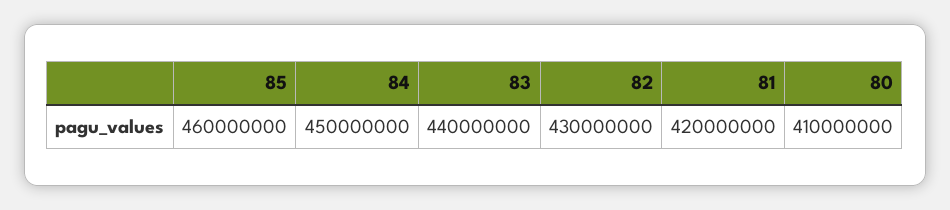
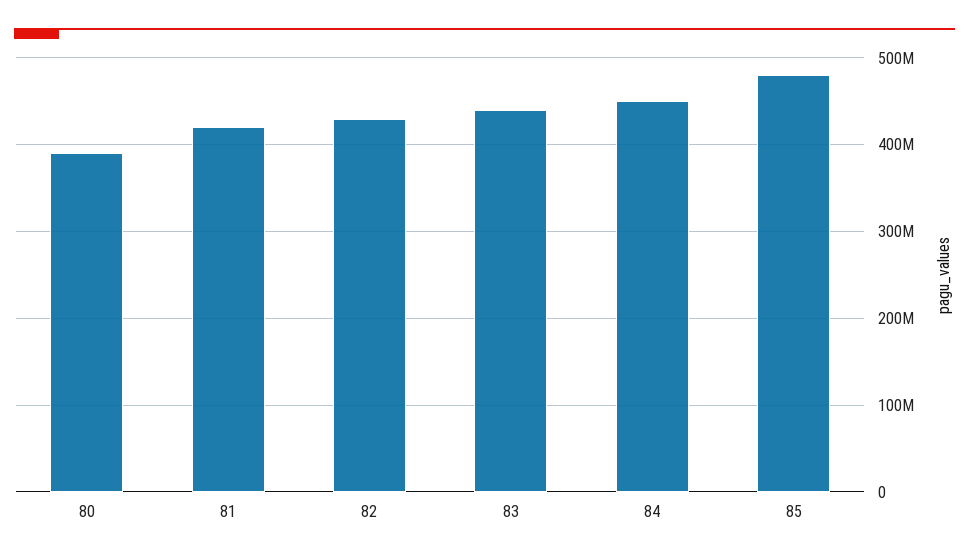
85: 460000000 -> 480000000
80: 410000000 -> 390000000

